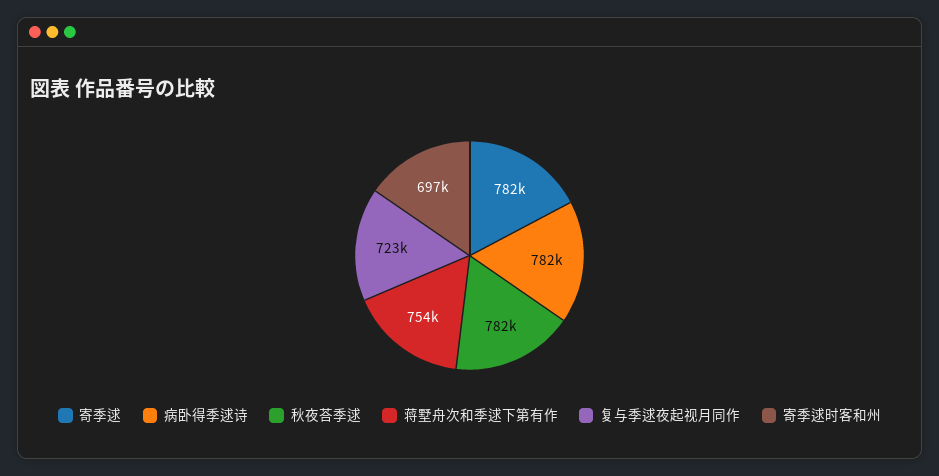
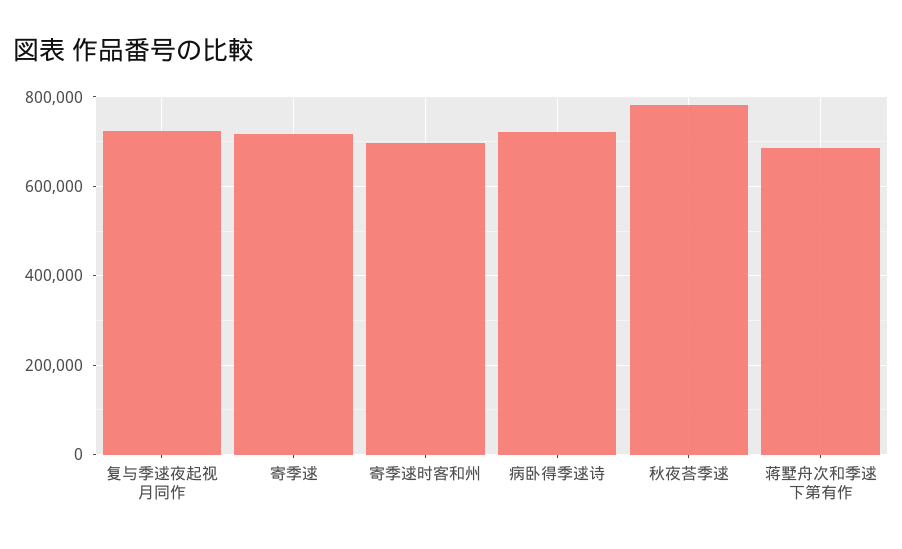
寄季逑: 782000 -> 720000
病卧得季逑诗: 782000 -> 720000
蒋墅舟次和季逑下第有作: 754000 -> 680000

